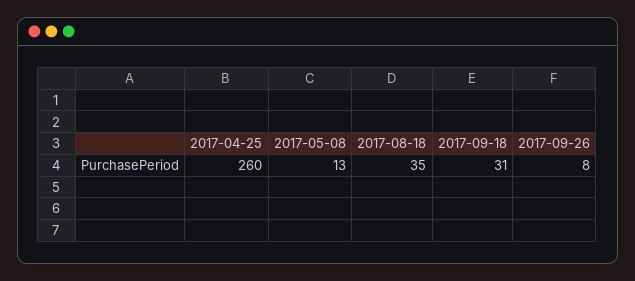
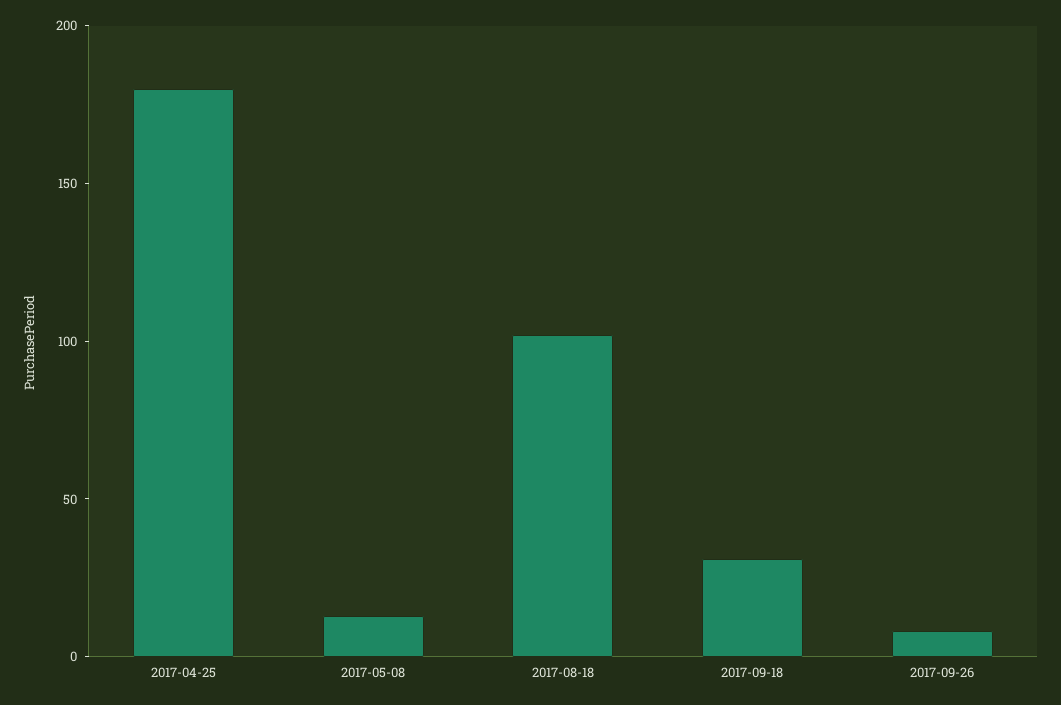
2017-04-25: 260 -> 180
2017-08-18: 35 -> 100

